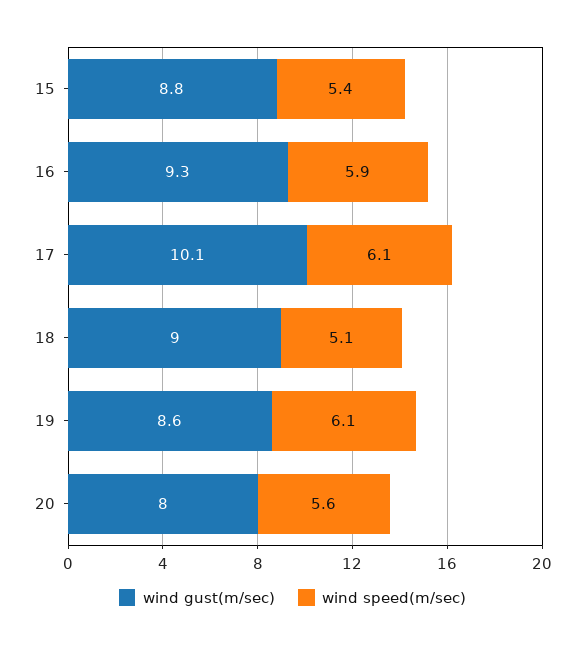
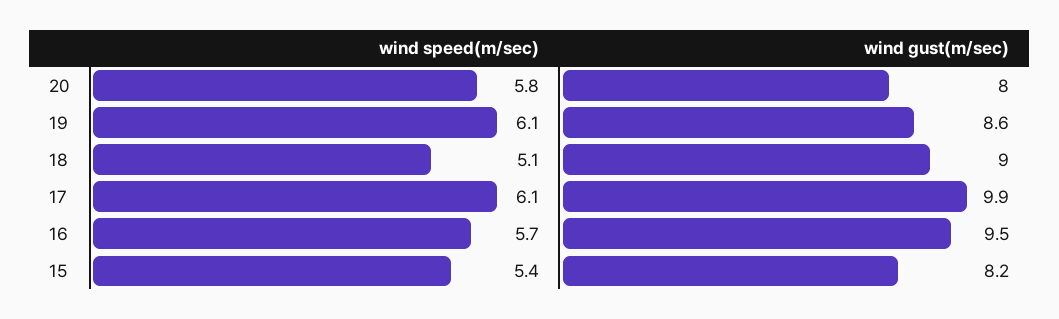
wind gust(m/sec), 15: 8.8 -> 8.2
wind gust(m/sec), 16: 9.3 -> 9.5
wind speed(m/sec), 16: 5.9 -> 5.7
wind gust(m/sec), 17: 10.1 -> 9.9
wind speed(m/sec), 20: 5.6 -> 5.8

